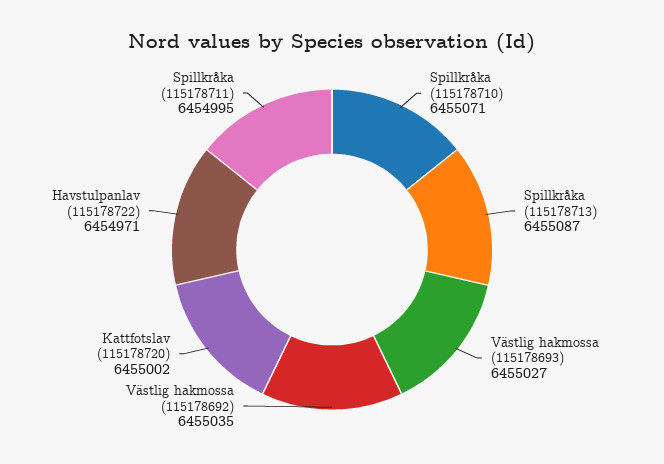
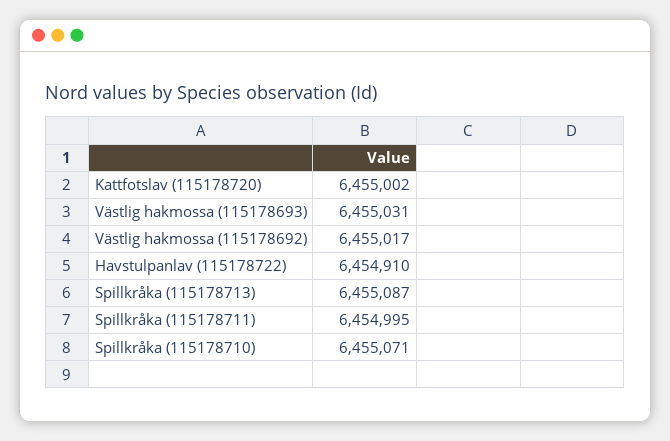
Västlig hakmossa (115178693): 6455027 -> 6455031
Västlig hakmossa (115178692): 6455035 -> 6455017
Havstulpanlav (115178722): 6454971 -> 6454910

